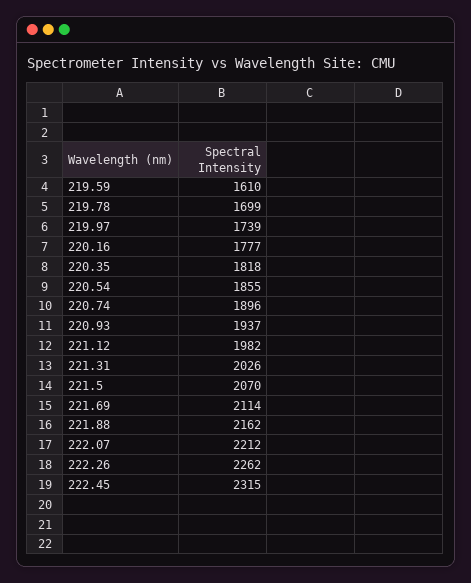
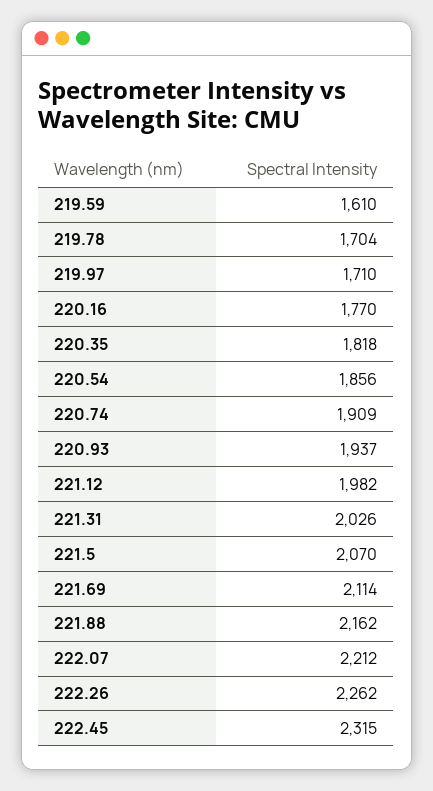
219.78: 1699 -> 1704
219.97: 1739 -> 1710
220.16: 1777 -> 1770
220.54: 1855 -> 1856
220.74: 1896 -> 1909

